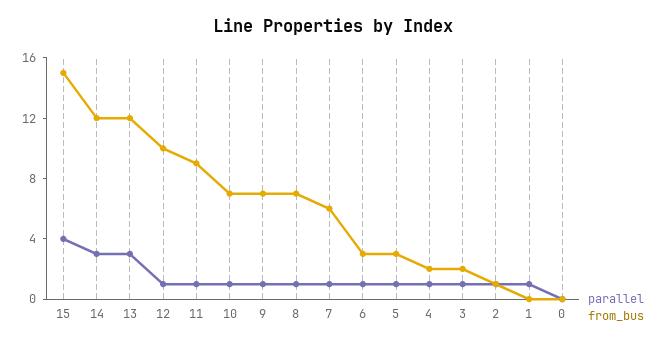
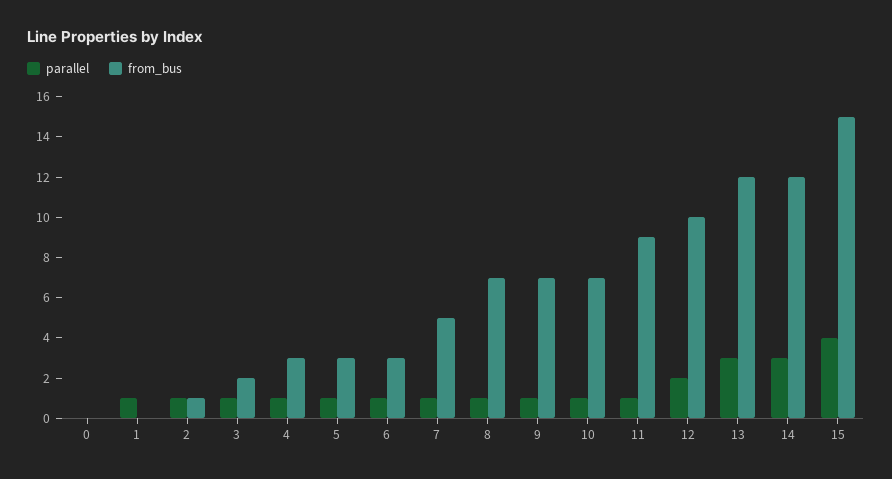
parallel, 12: 1 -> 2
from_bus, 7: 6 -> 5
from_bus, 4: 2 -> 3

